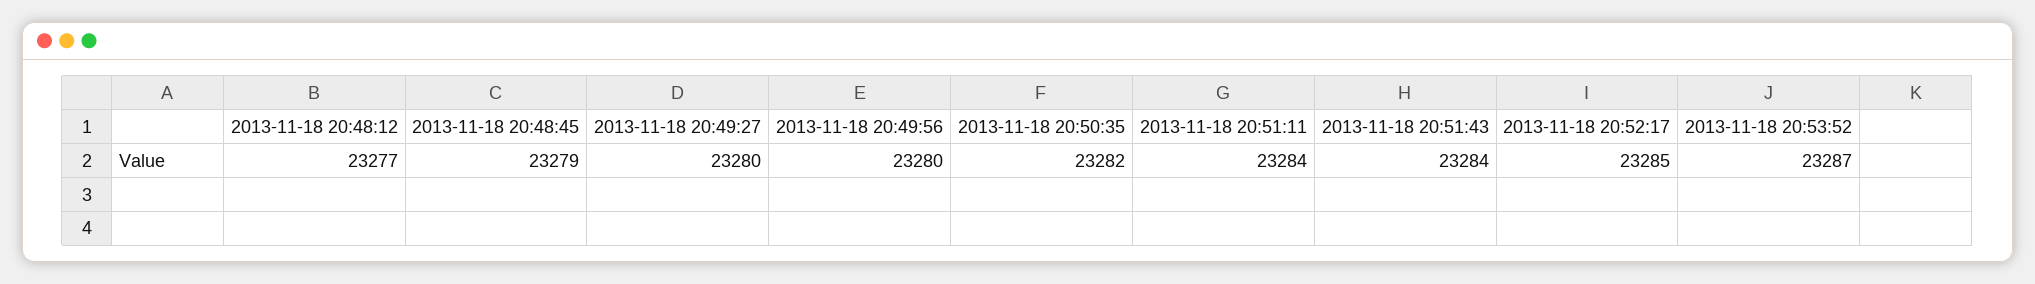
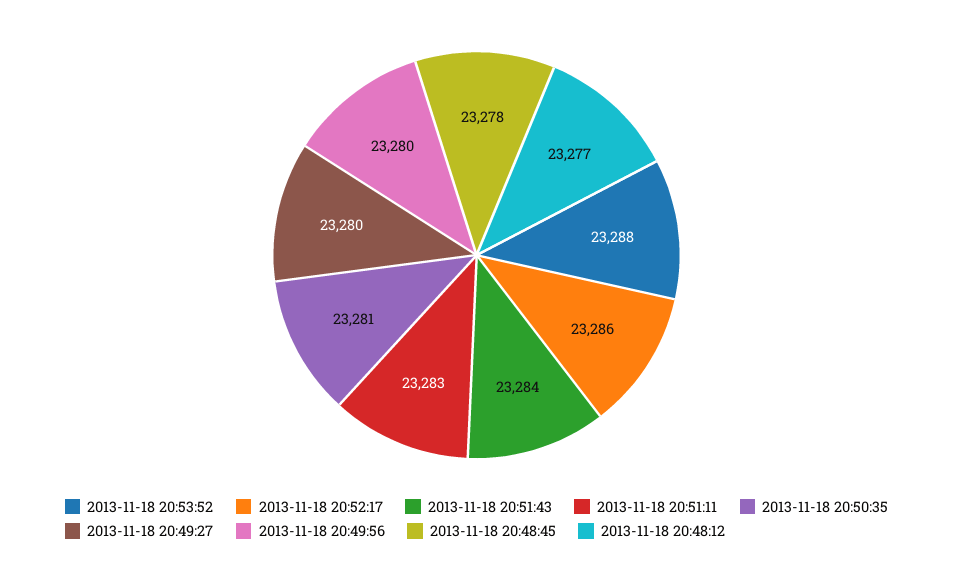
2013-11-18 20:48:45: 23279 -> 23278
2013-11-18 20:50:35: 23282 -> 23281
2013-11-18 20:51:11: 23284 -> 23283
2013-11-18 20:52:17: 23285 -> 23286
2013-11-18 20:53:52: 23287 -> 23288

